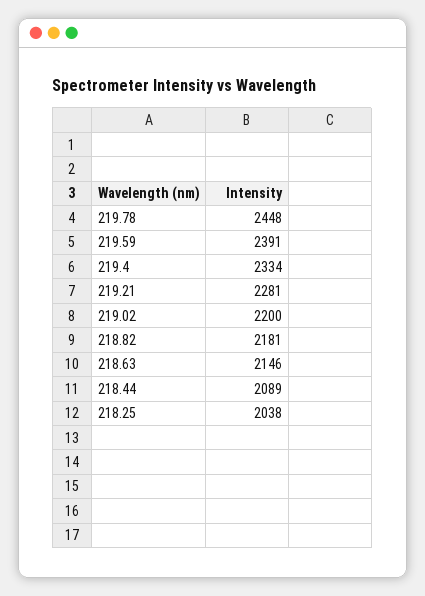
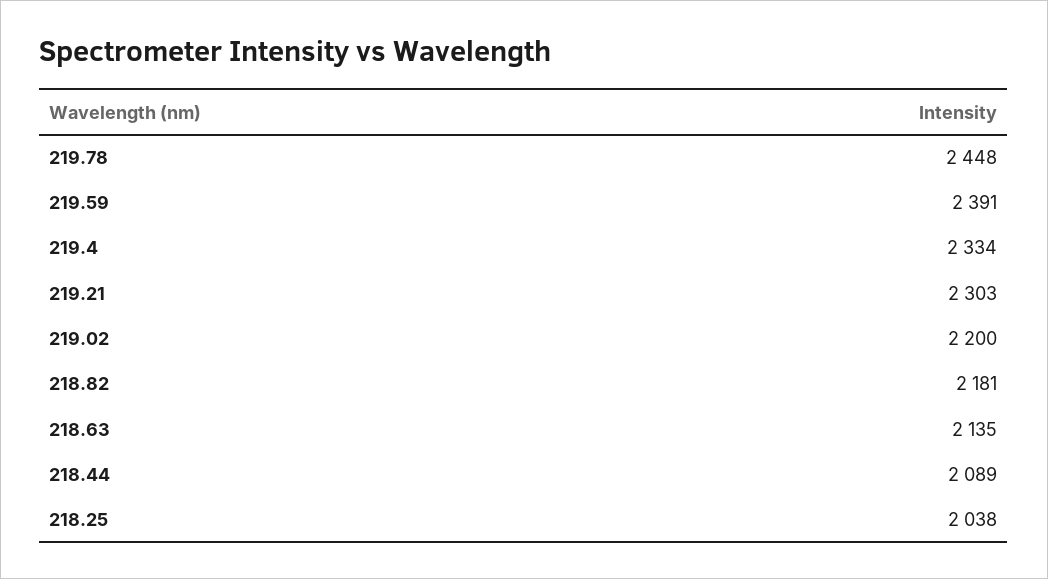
219.21: 2281 -> 2303
218.63: 2146 -> 2135

